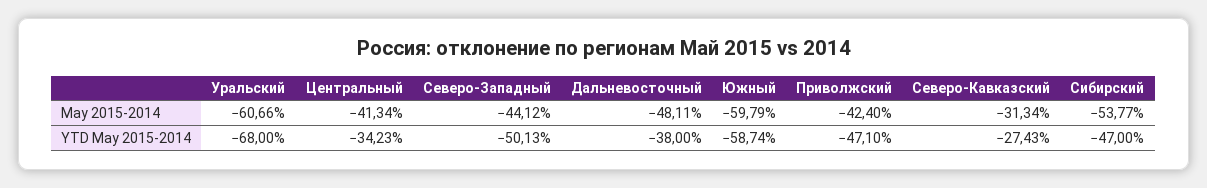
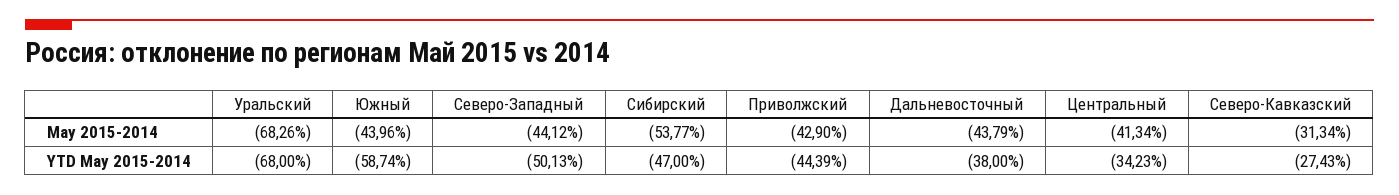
Уральский, May 2015-2014: -60.66 -> -68.26
Дальневосточный, May 2015-2014: -48.11 -> -43.79
Южный, May 2015-2014: -59.79 -> -43.96
Приволжский, May 2015-2014: -42.4 -> -42.9
Приволжский, YTD May 2015-2014: -47.1 -> -44.39

